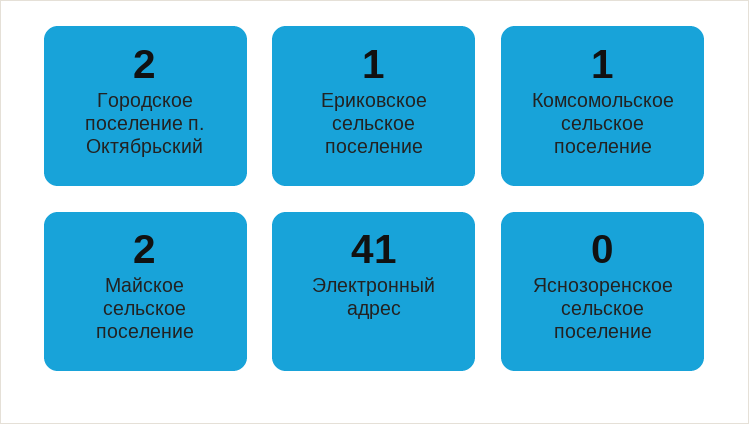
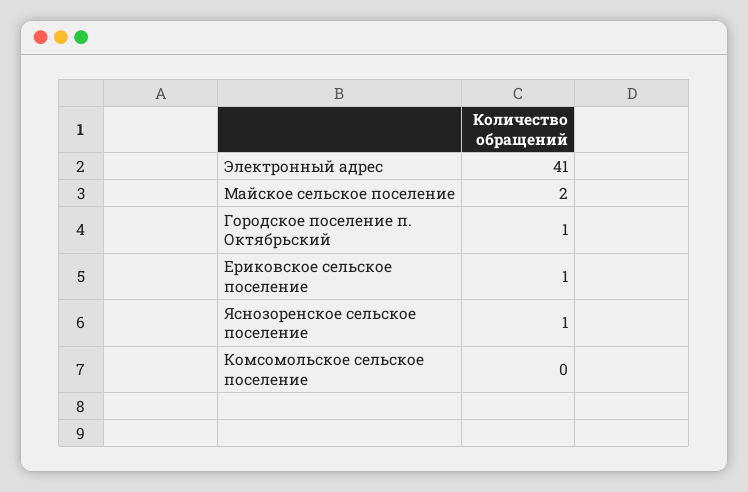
Городское поселение п. Октябрьский: 2 -> 1
Комсомольское сельское поселение: 1 -> 0
Яснозоренское сельское поселение: 0 -> 1

